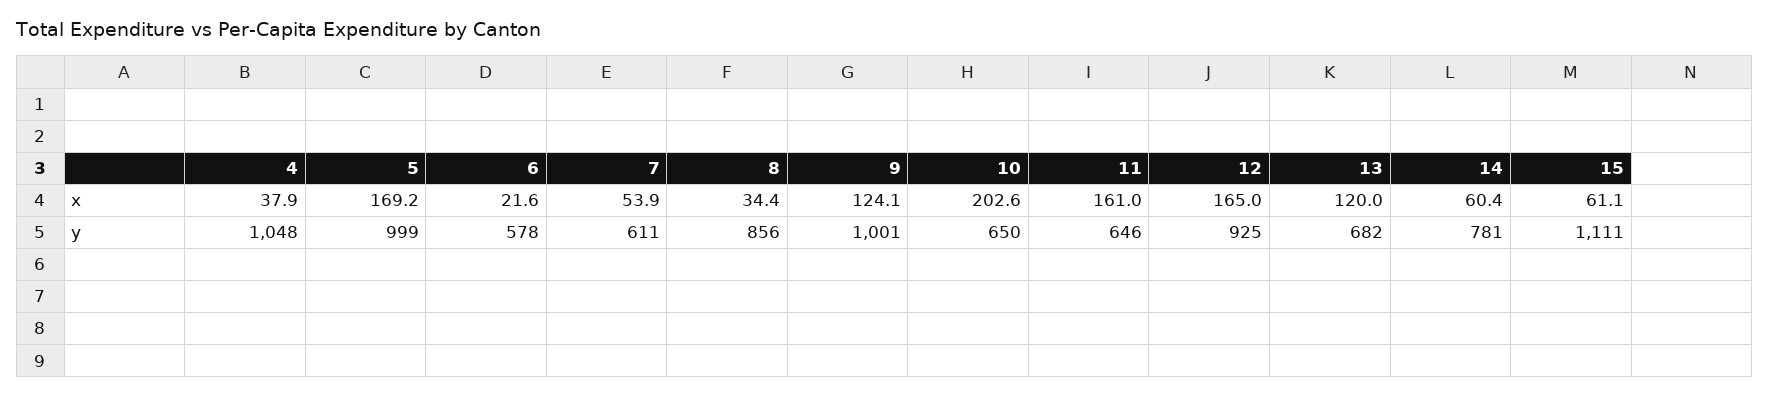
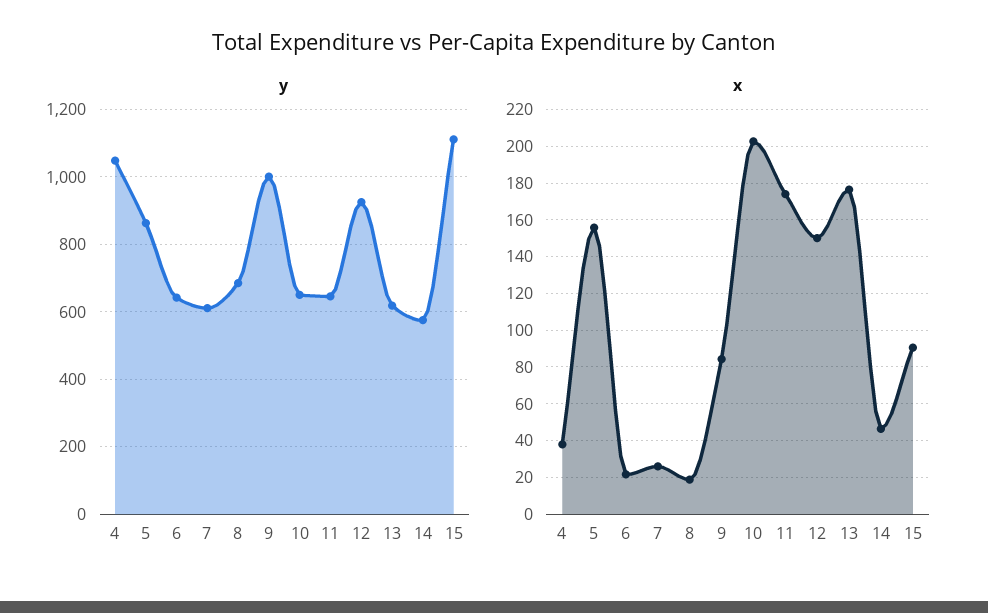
x, 5: 169.2 -> 155
x, 7: 53.9 -> 25
x, 8: 34.4 -> 20
x, 9: 124.1 -> 85
x, 11: 161 -> 175
x, 12: 165 -> 150
x, 13: 120 -> 175
x, 14: 60.4 -> 45
x, 15: 61.1 -> 90
y, 5: 999 -> 860
y, 6: 578 -> 640
y, 8: 856 -> 680
y, 13: 682 -> 620
y, 14: 781 -> 580

